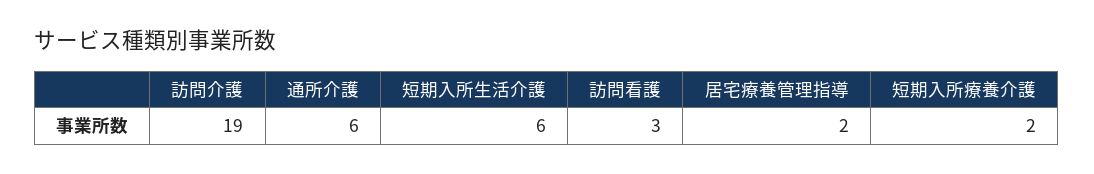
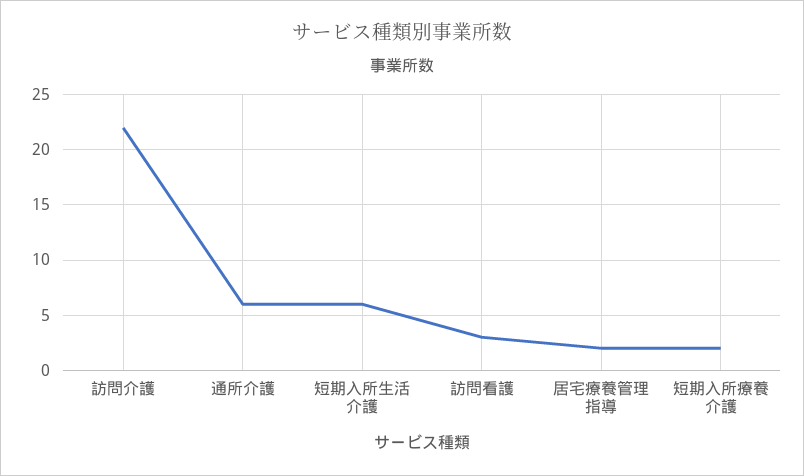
訪問介護: 19 -> 22

